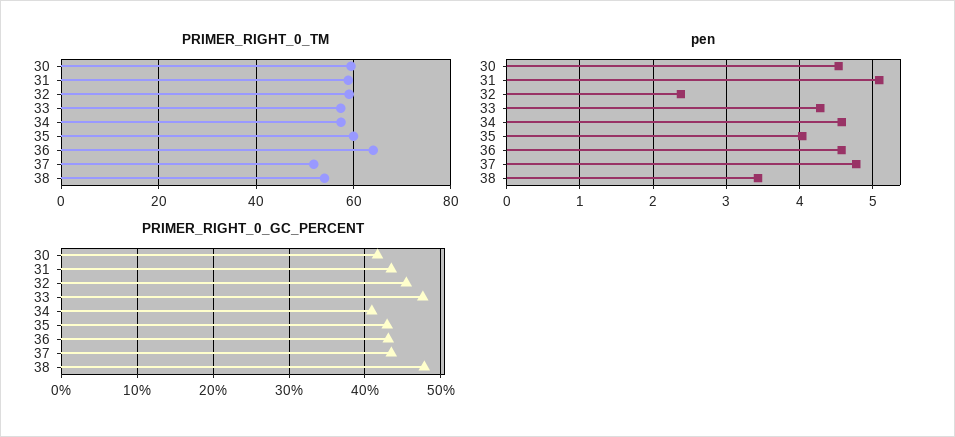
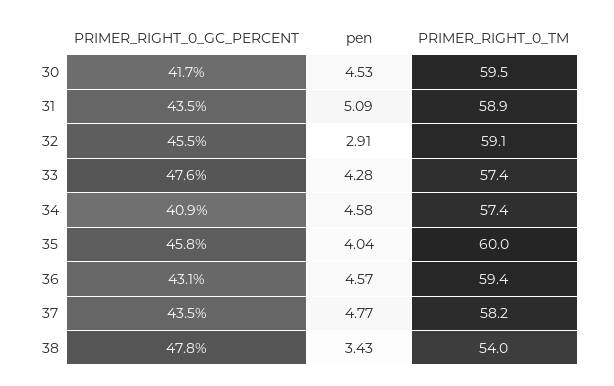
PRIMER_RIGHT_0_TM, 36: 64 -> 59.4
PRIMER_RIGHT_0_TM, 37: 52 -> 58.2
pen, 32: 2.4 -> 2.91
PRIMER_RIGHT_0_GC_PERCENT, 35: 43 -> 45.8

